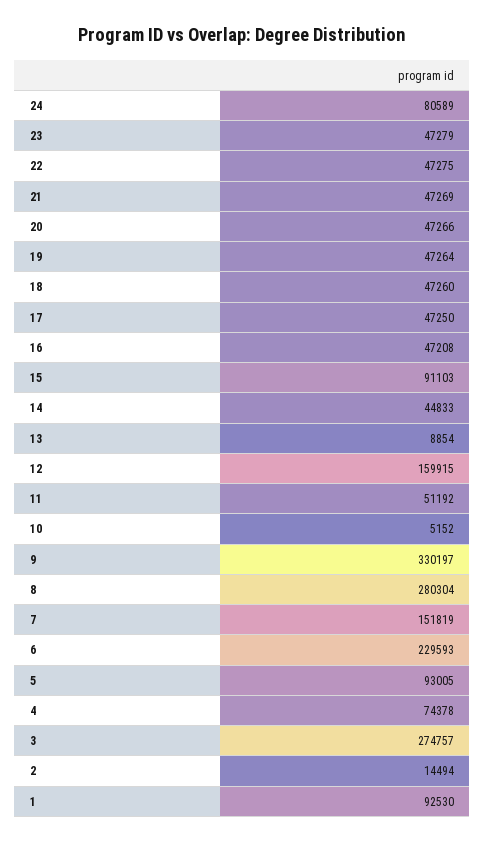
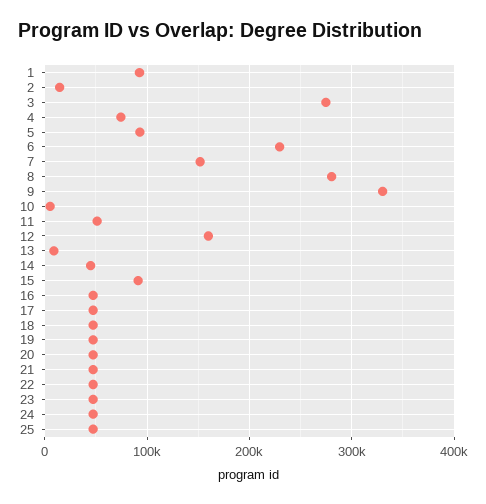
24: 80589 -> 50000
25: none -> 50000

